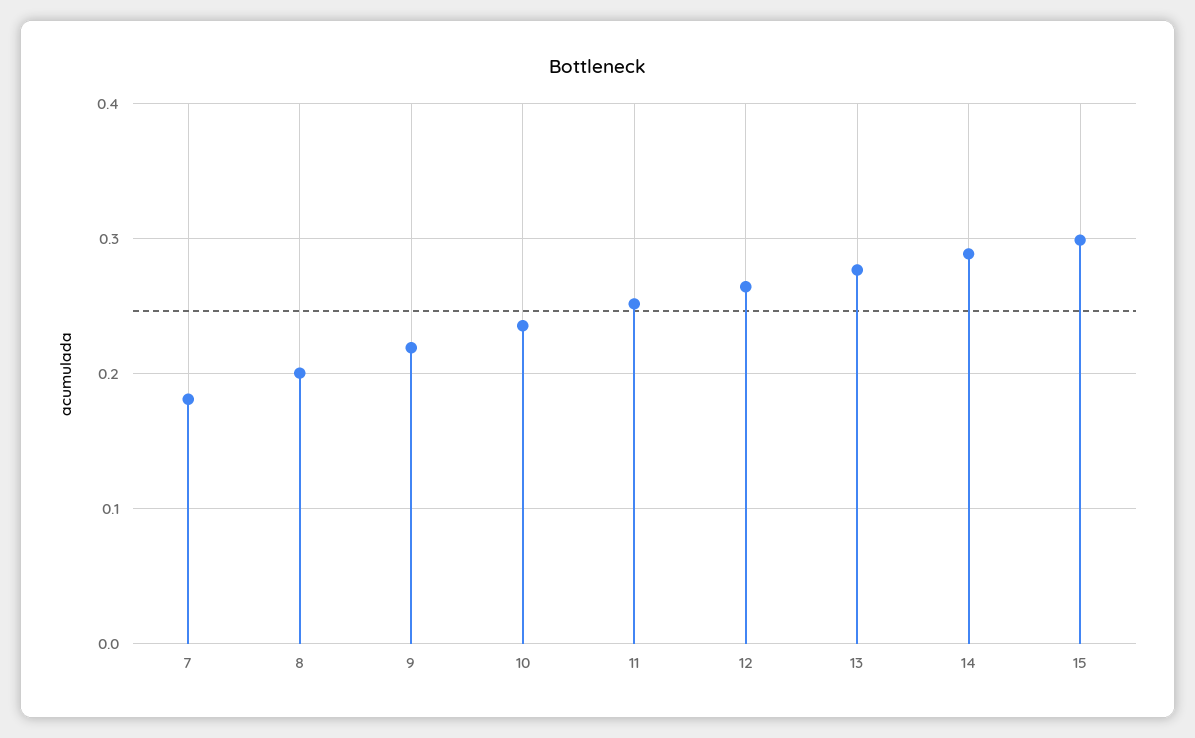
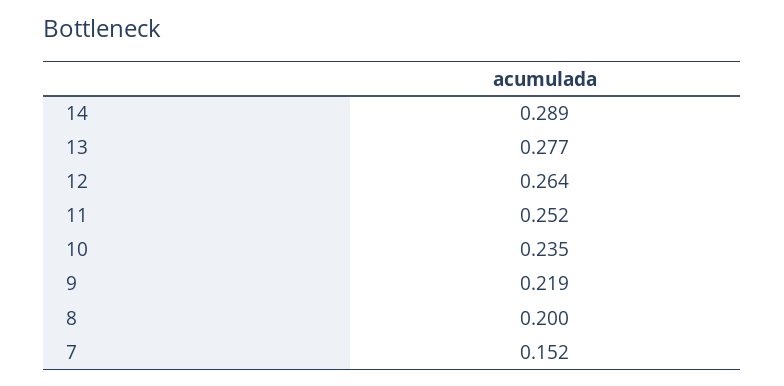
7: 0.18 -> 0.152
15: 0.3 -> none

